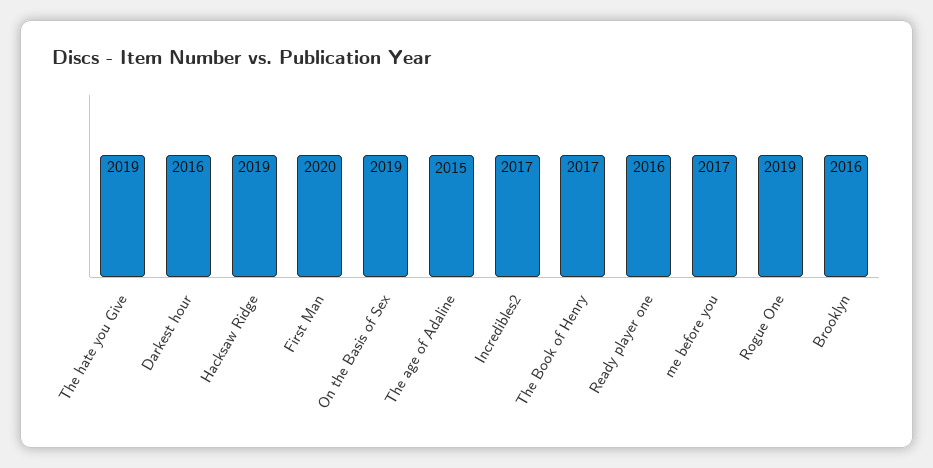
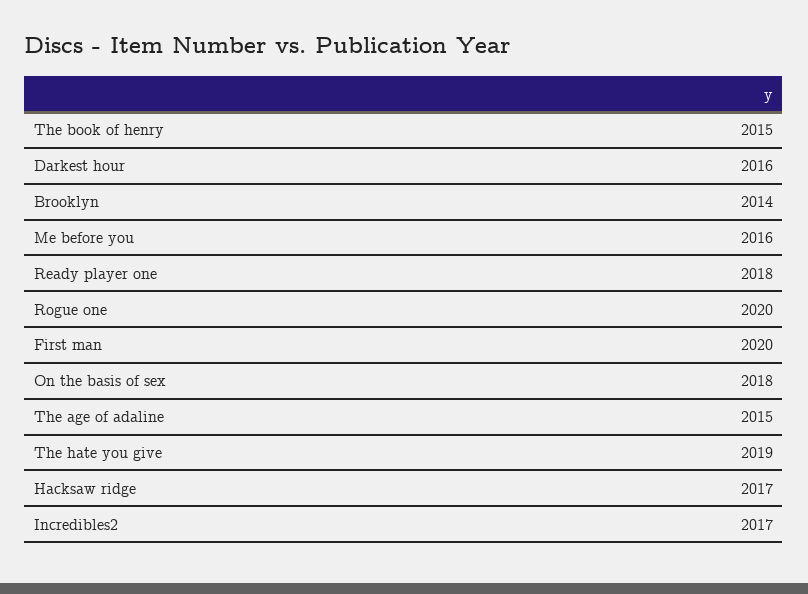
Hacksaw Ridge: 2019 -> 2017
On the Basis of Sex: 2019 -> 2018
The Book of Henry: 2017 -> 2015
Ready player one: 2016 -> 2018
me before you: 2017 -> 2016
Rogue One: 2019 -> 2020
Brooklyn: 2016 -> 2014

